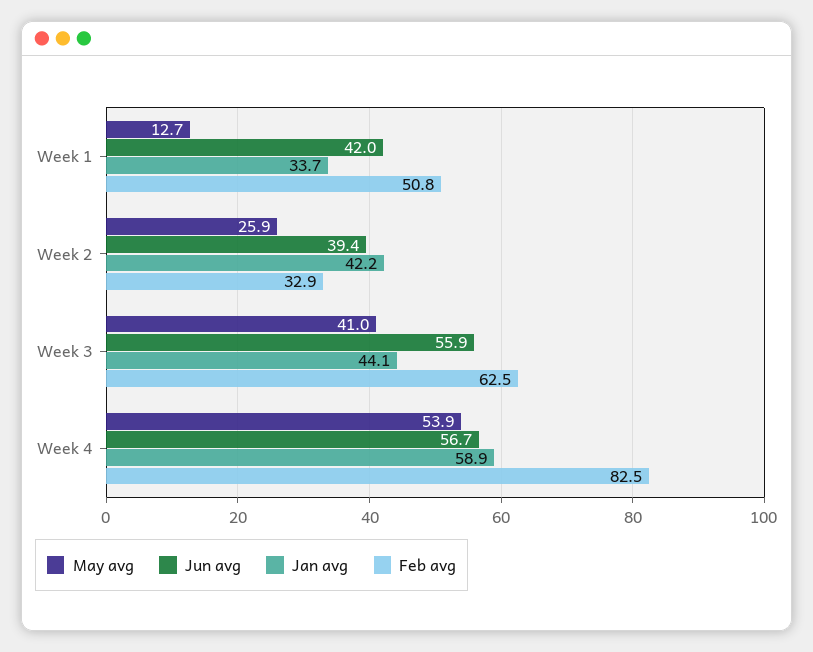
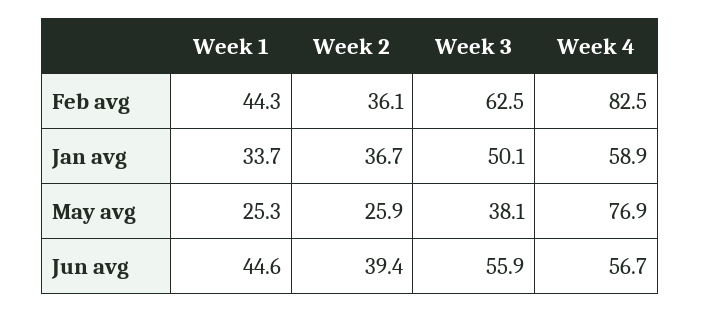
May avg, Week 1: 12.7 -> 25.3
Jun avg, Week 1: 42 -> 44.6
Feb avg, Week 1: 50.8 -> 44.3
Jan avg, Week 2: 42.2 -> 36.7
Feb avg, Week 2: 32.9 -> 36.1
May avg, Week 3: 41 -> 38.1
Jan avg, Week 3: 44.1 -> 50.1
May avg, Week 4: 53.9 -> 76.9

